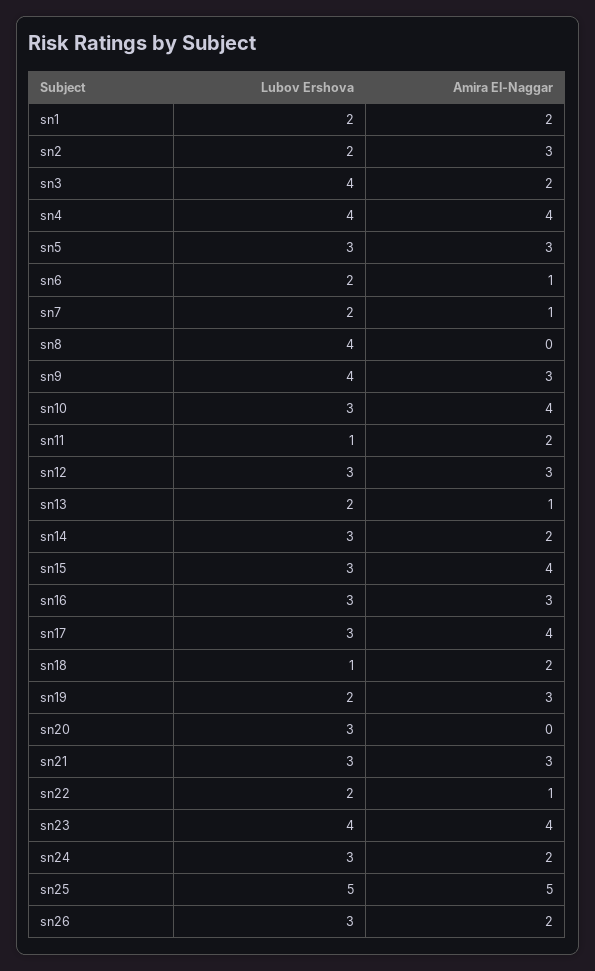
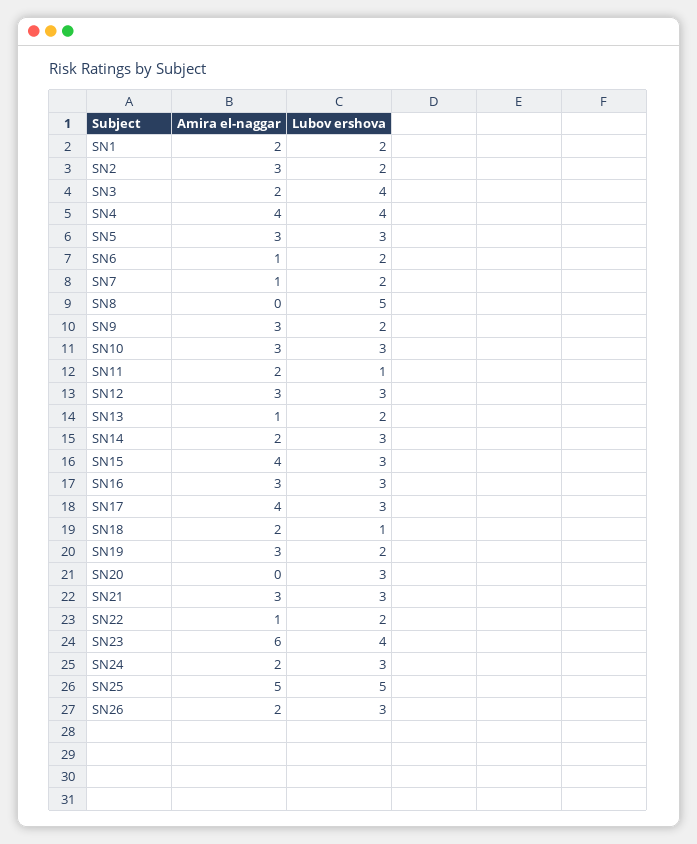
Lubov Ershova, sn8: 4 -> 5
Lubov Ershova, sn9: 4 -> 2
Amira El-Naggar, sn10: 4 -> 3
Amira El-Naggar, sn23: 4 -> 6

